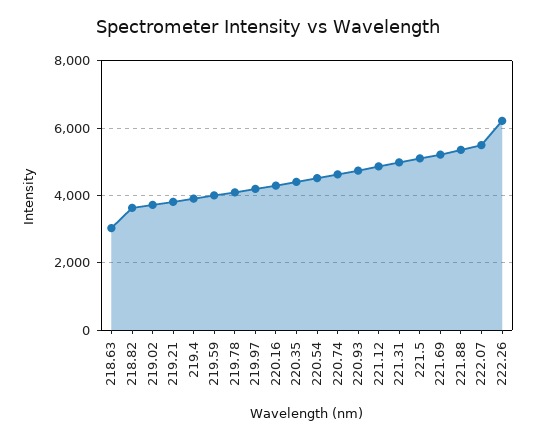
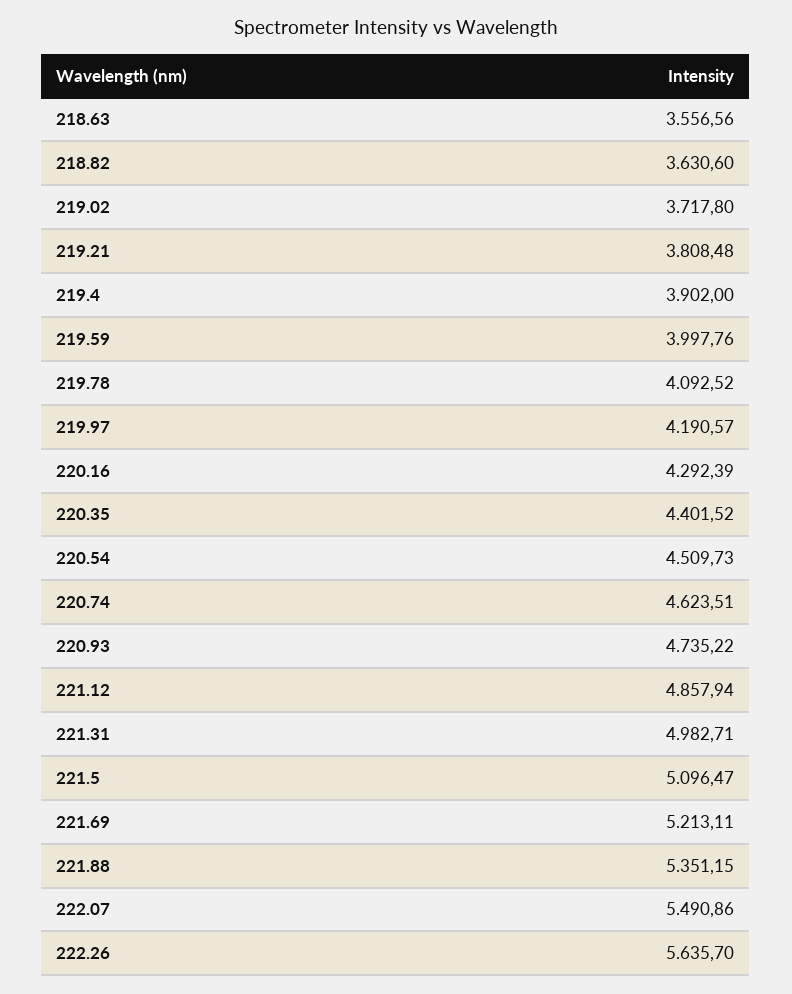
218.63: 3000 -> 3556.56
222.26: 6200 -> 5635.7

